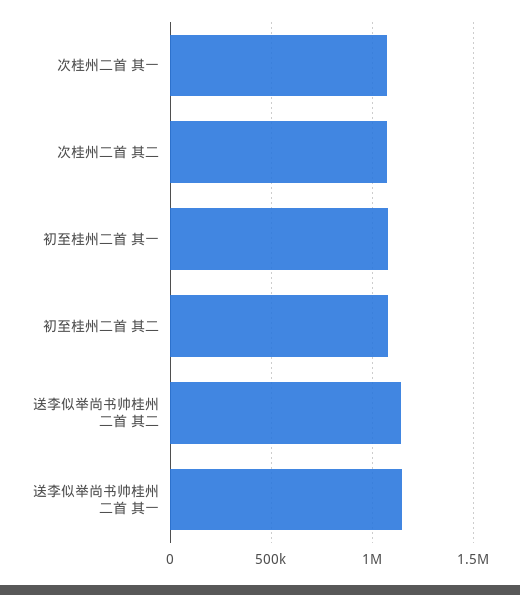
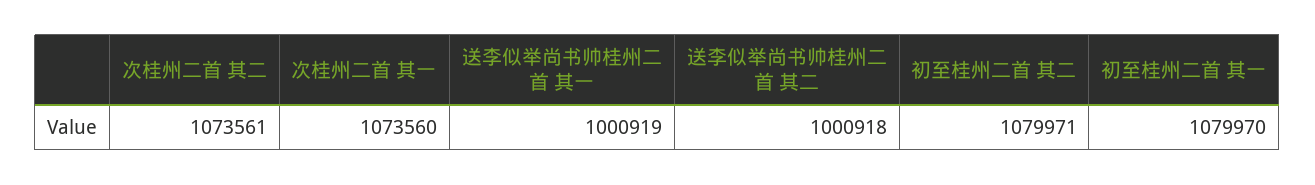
送李似举尚书帅桂州二首 其二: 1150000 -> 1000918
送李似举尚书帅桂州二首 其一: 1150000 -> 1000919

